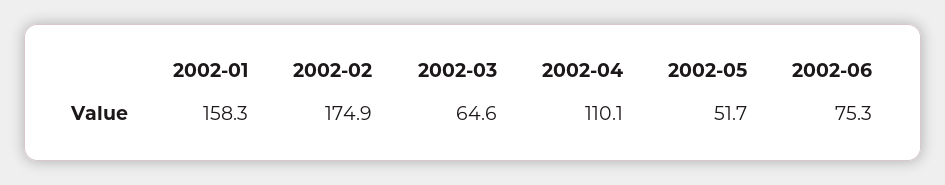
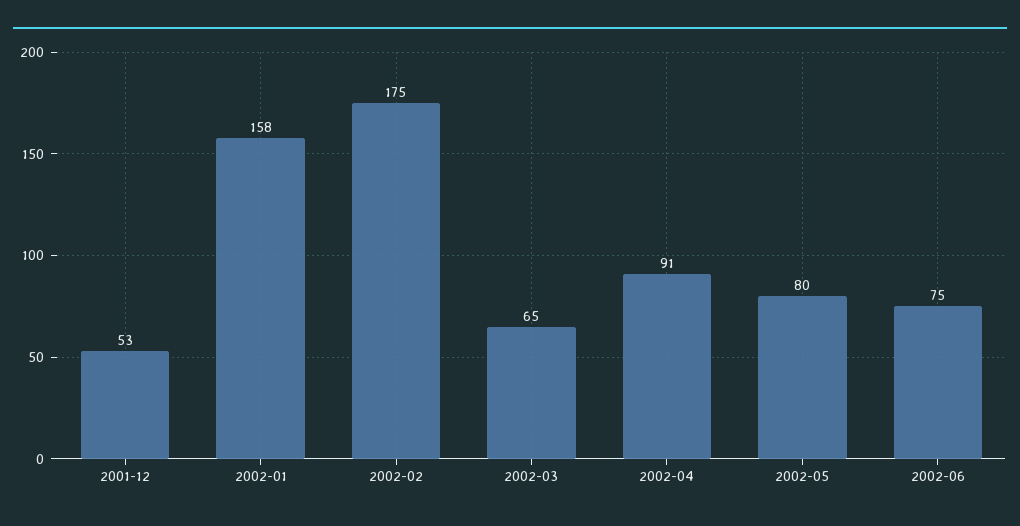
2002-04: 110.1 -> 91
2002-05: 51.7 -> 80
2001-12: none -> 53

